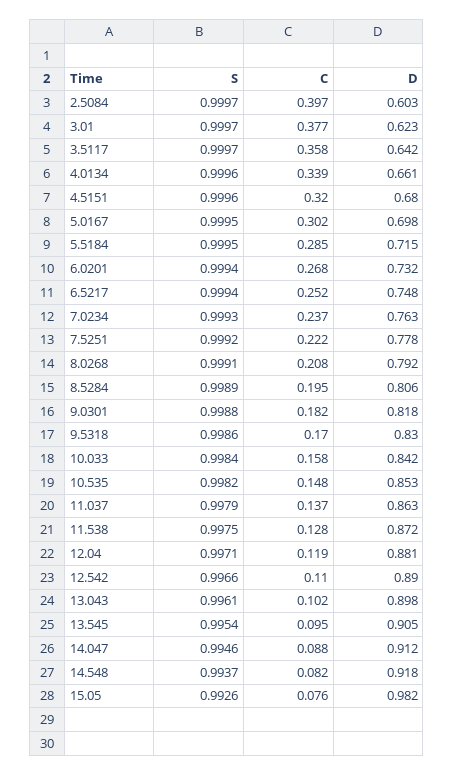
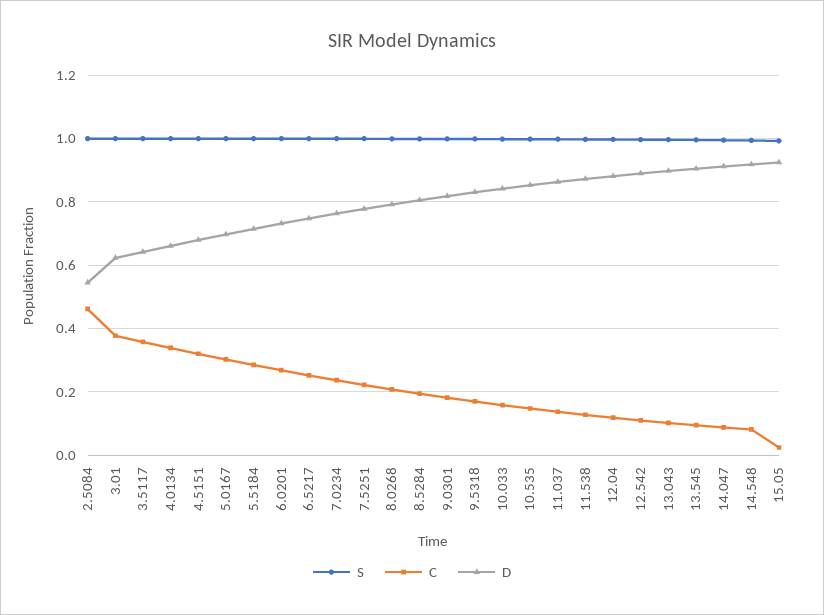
C, 2.5084: 0.397 -> 0.46
D, 2.5084: 0.603 -> 0.54
C, 15.05: 0.076 -> 0.02
D, 15.05: 0.982 -> 0.92

